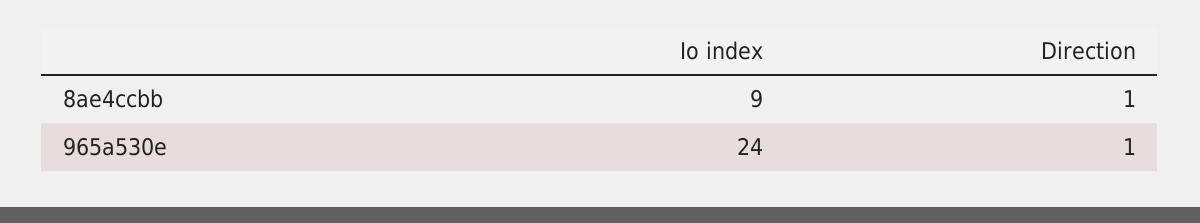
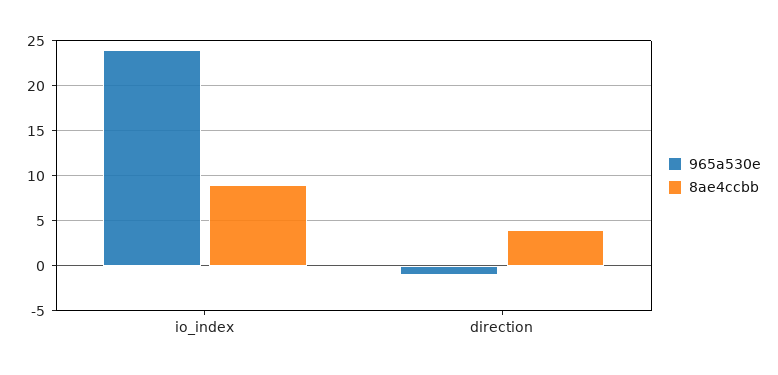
8ae4ccbb, Direction: 1 -> 4
965a530e, Direction: 1 -> -1

